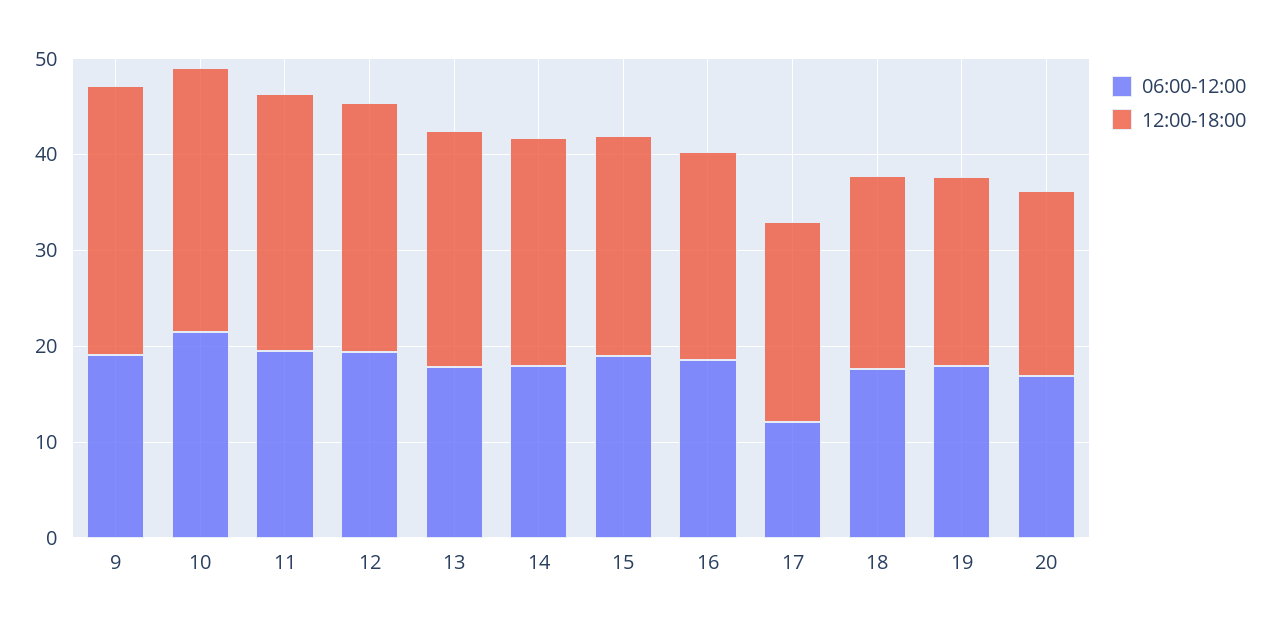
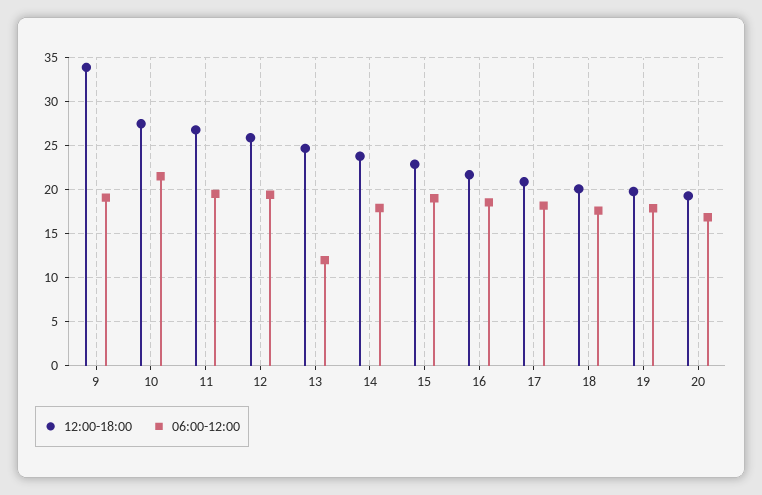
12:00-18:00, 9: 28 -> 34
06:00-12:00, 13: 18 -> 12
06:00-12:00, 17: 12 -> 18

